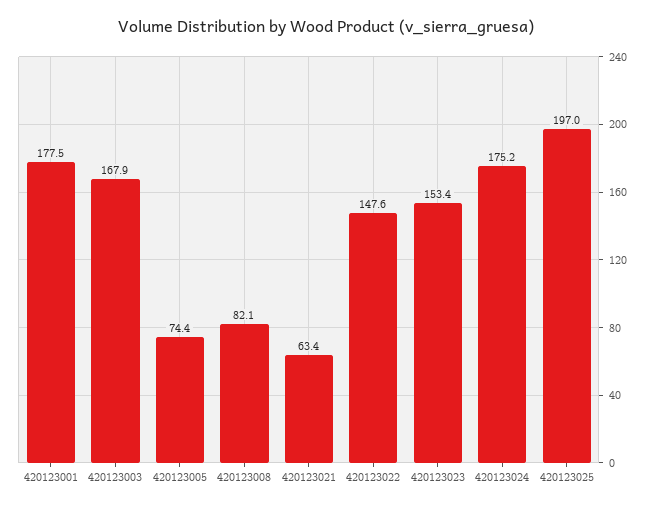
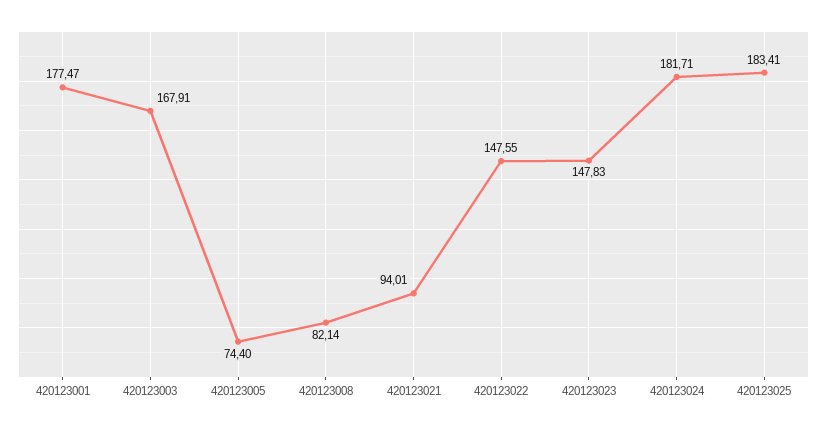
420123021: 63.4 -> 94.01
420123023: 153.4 -> 147.83
420123024: 175.2 -> 181.71
420123025: 197 -> 183.41

